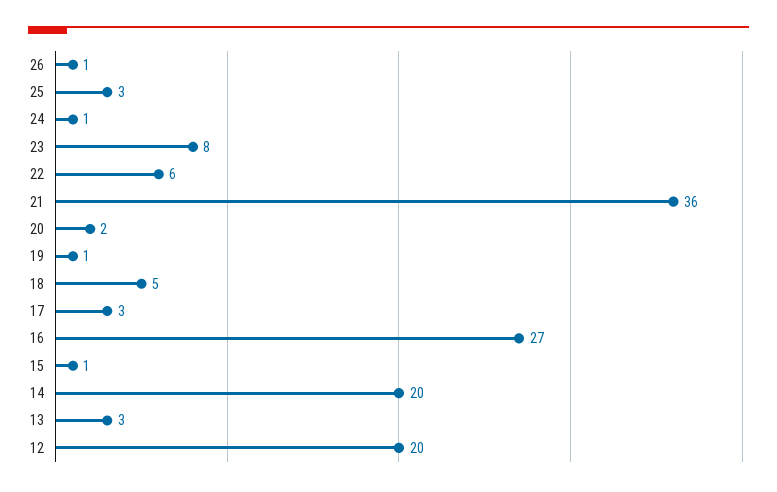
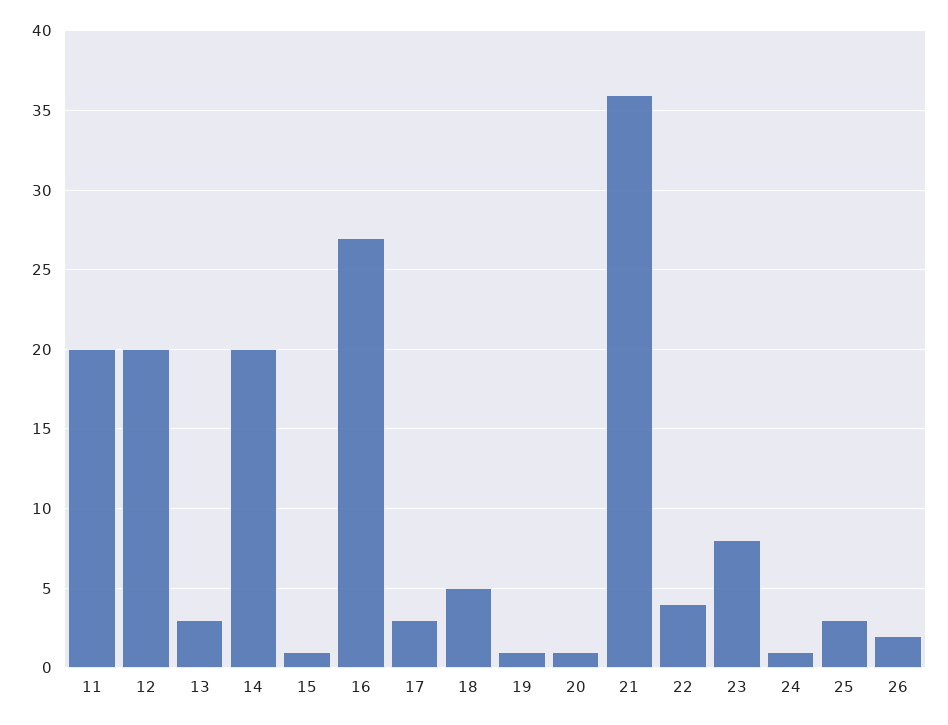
26: 1 -> 2
22: 6 -> 4
20: 2 -> 1
11: none -> 20

